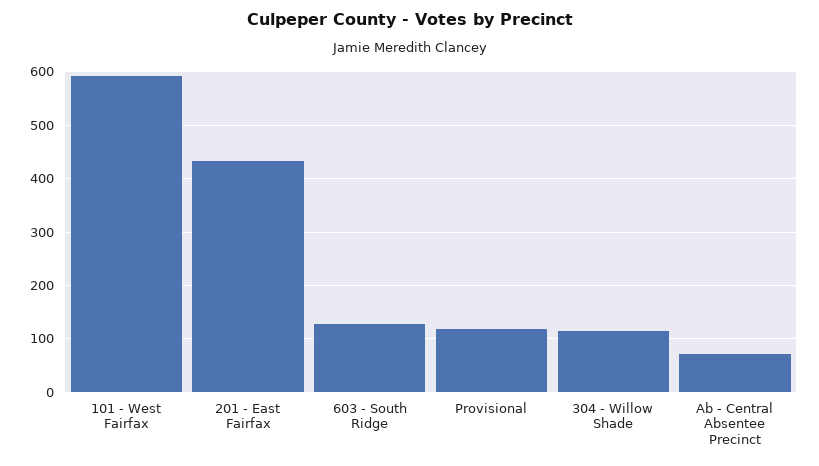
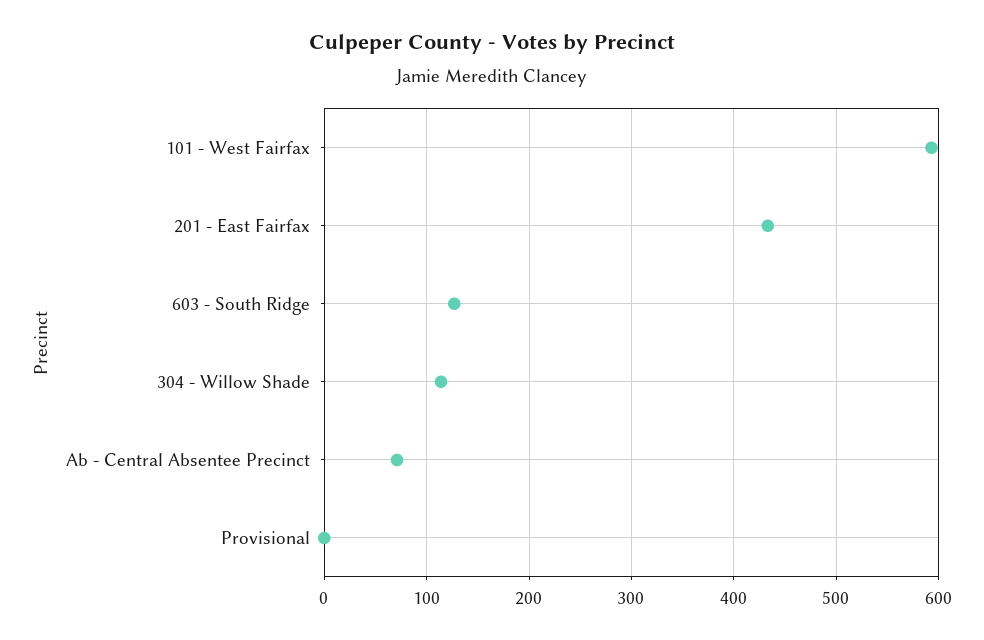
Provisional: 120 -> 0

